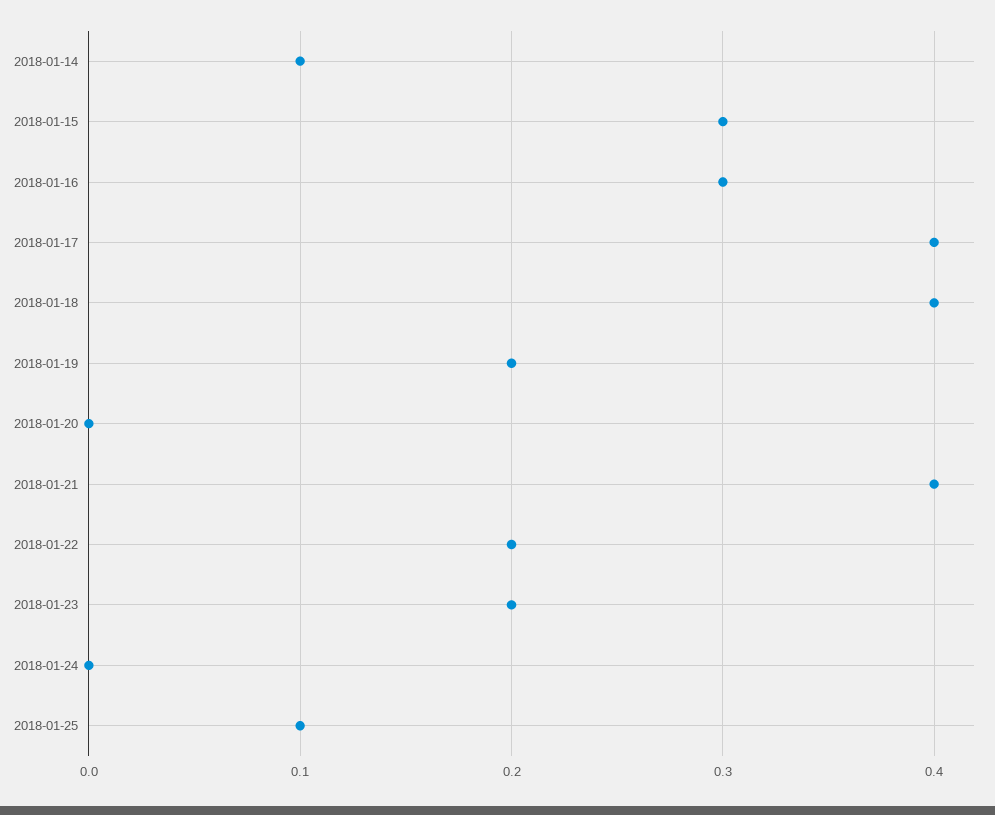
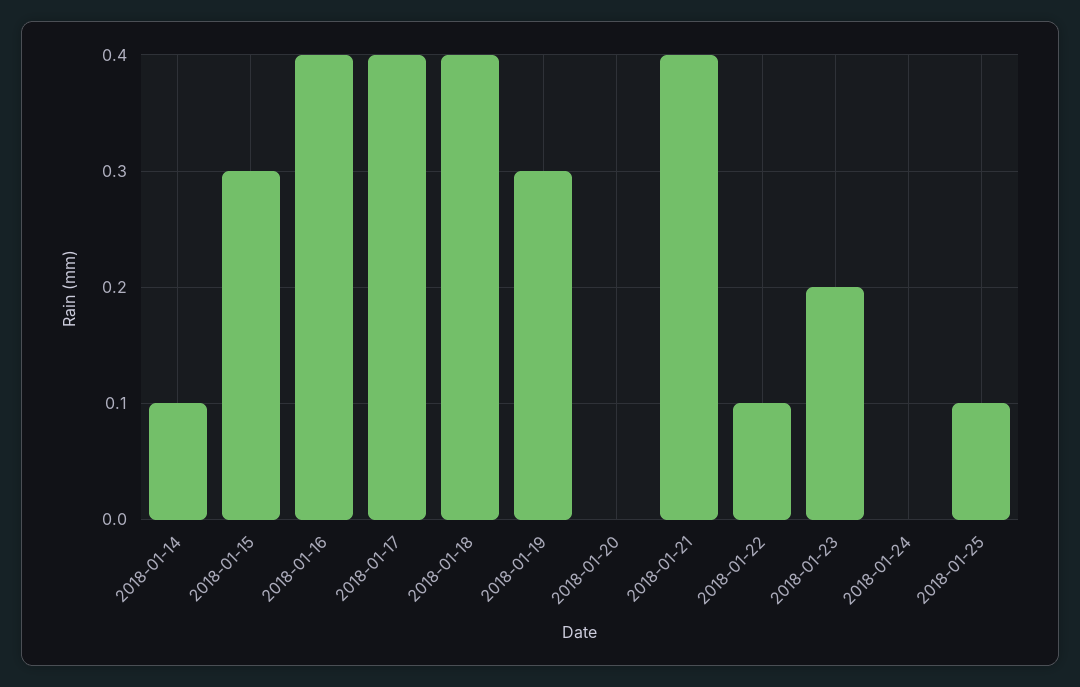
2018-01-16: 0.3 -> 0.4
2018-01-19: 0.2 -> 0.3
2018-01-22: 0.2 -> 0.1

